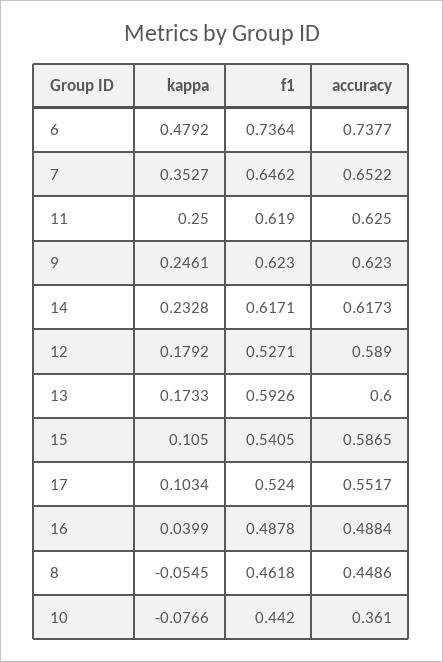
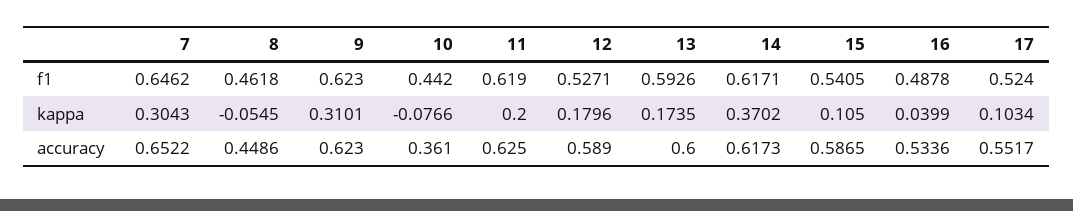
kappa, 6: 0.4792 -> none
f1, 6: 0.7364 -> none
accuracy, 6: 0.7377 -> none
kappa, 7: 0.3527 -> 0.3043
kappa, 11: 0.25 -> 0.2
kappa, 9: 0.2461 -> 0.3101
kappa, 14: 0.2328 -> 0.3702
kappa, 12: 0.1792 -> 0.1796
kappa, 13: 0.1733 -> 0.1735
accuracy, 16: 0.4884 -> 0.5336

